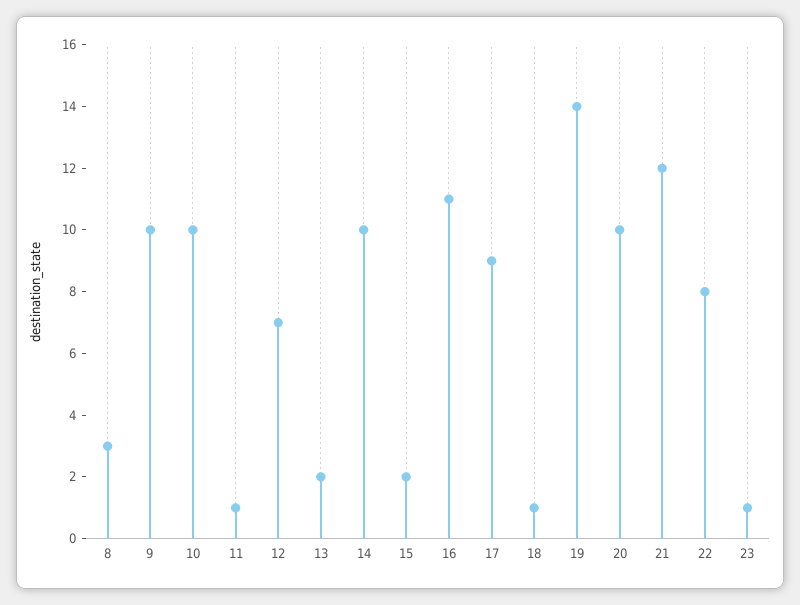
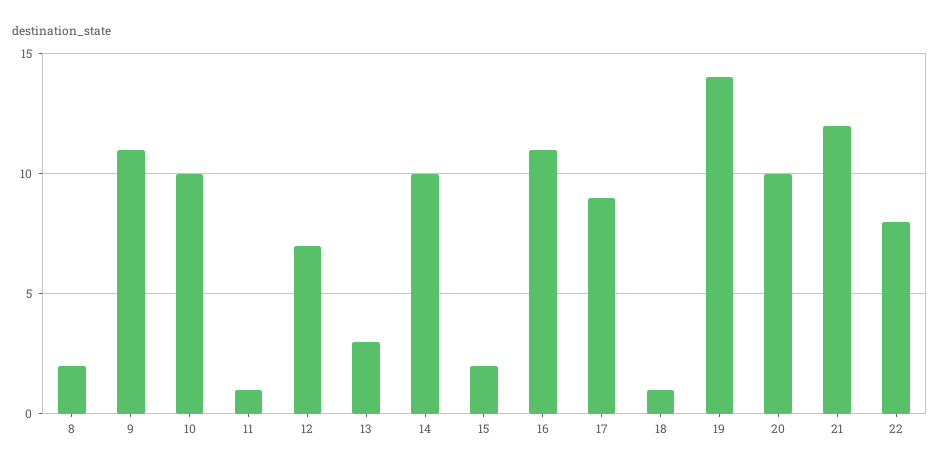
8: 3 -> 2
9: 10 -> 11
13: 2 -> 3
23: 1 -> none

